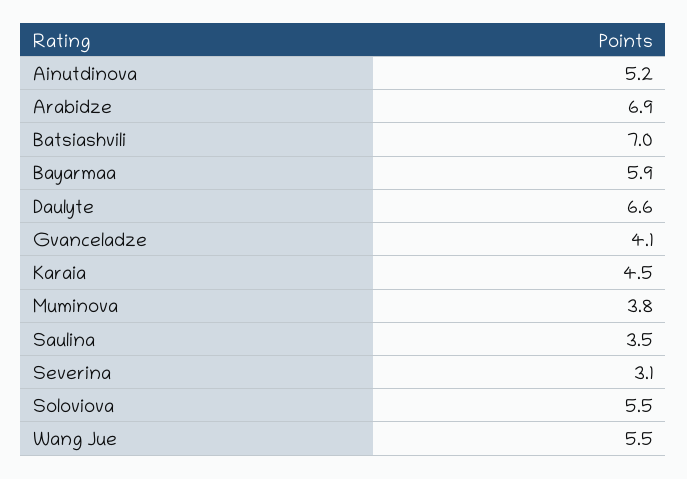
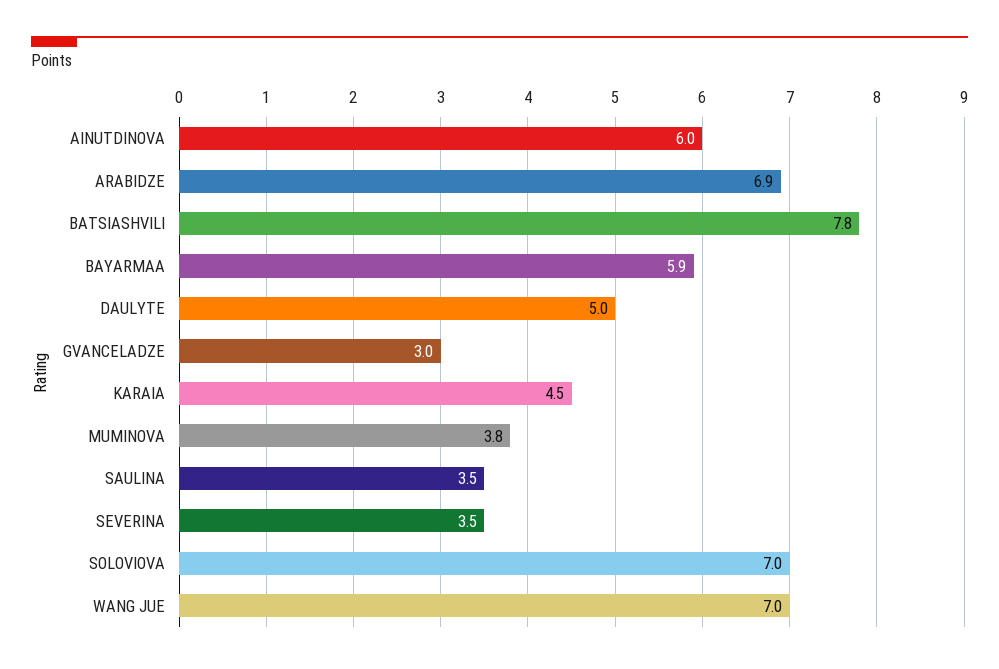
Ainutdinova: 5.2 -> 6
Batsiashvili: 7 -> 7.8
Daulyte: 6.6 -> 5
Gvanceladze: 4.1 -> 3
Severina: 3.1 -> 3.5
Soloviova: 5.5 -> 7
Wang Jue: 5.5 -> 7

